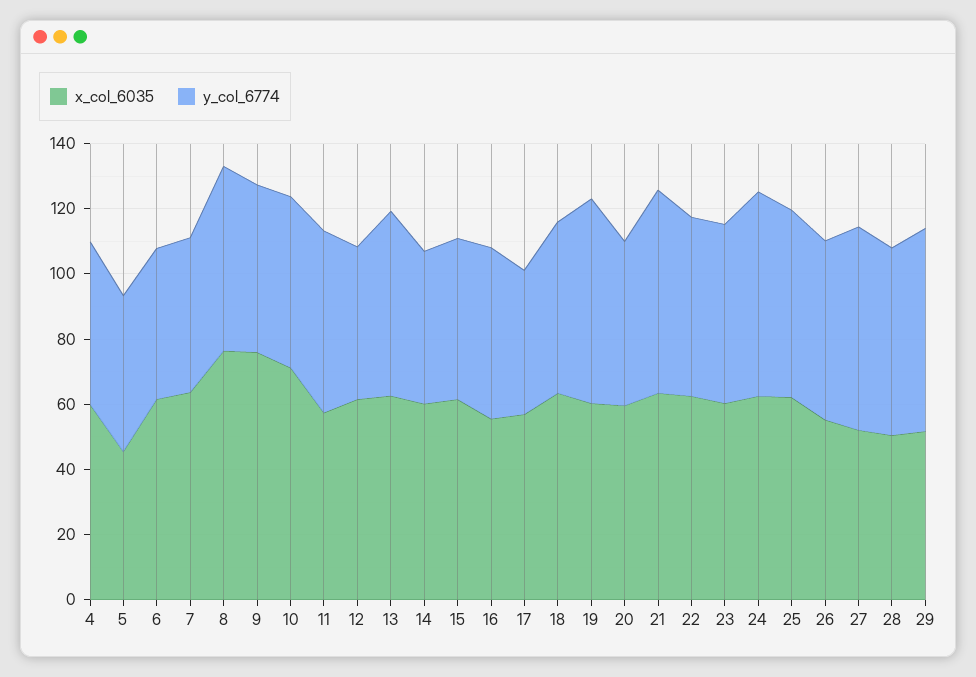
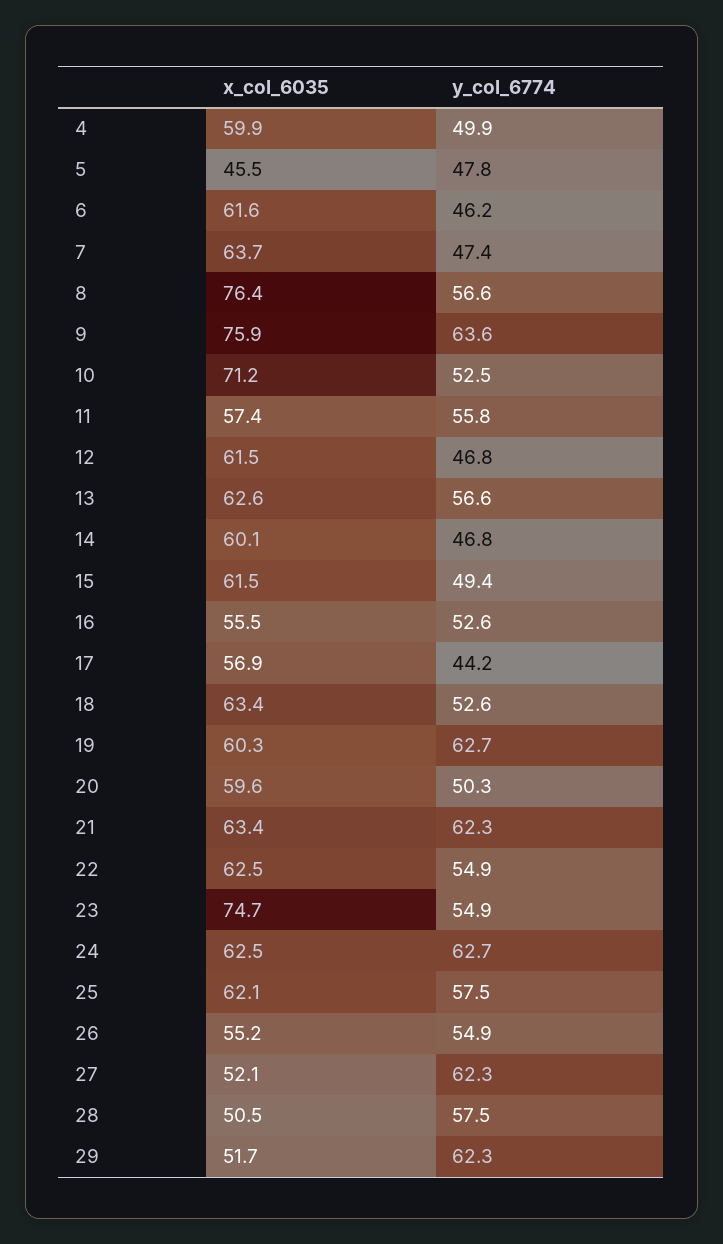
y_col_6774, 9: 50 -> 63.6
x_col_6035, 23: 60 -> 74.7

